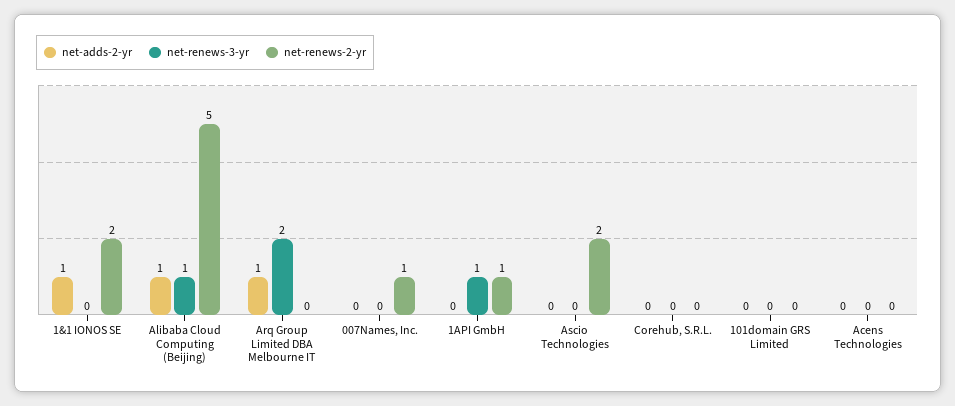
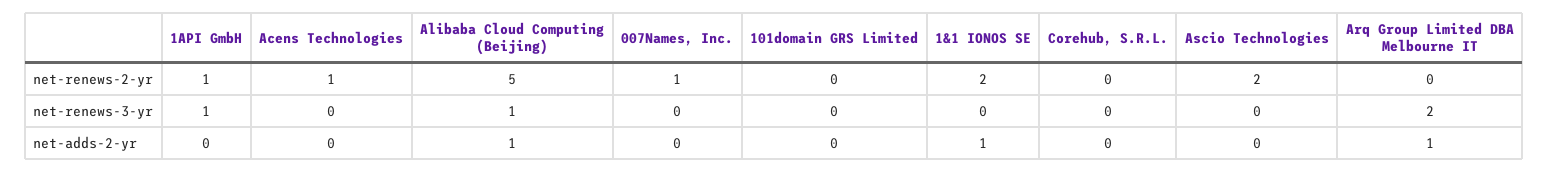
net-renews-2-yr, Acens Technologies: 0 -> 1

